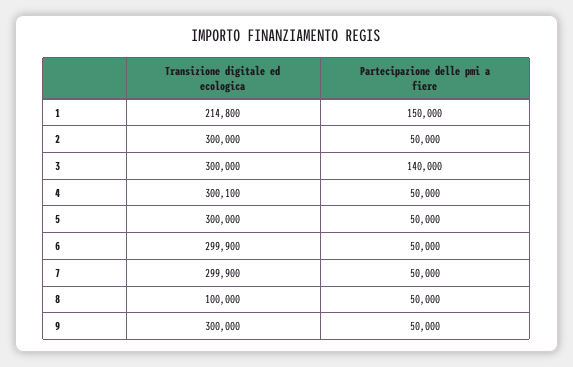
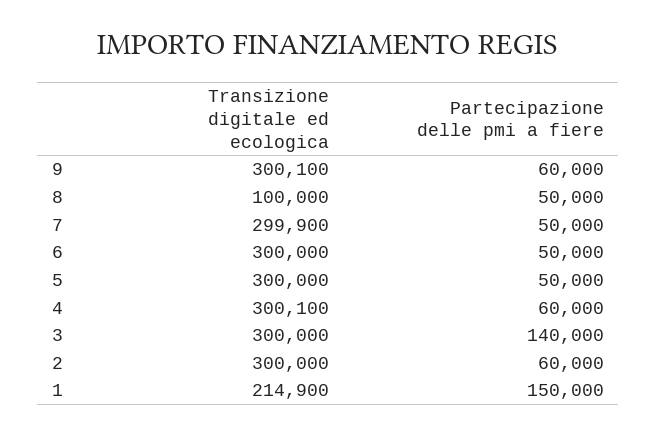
Transizione digitale ed ecologica, 1: 214800 -> 214900
Partecipazione delle pmi a fiere, 2: 50000 -> 60000
Partecipazione delle pmi a fiere, 4: 50000 -> 60000
Transizione digitale ed ecologica, 6: 299900 -> 300000
Transizione digitale ed ecologica, 9: 300000 -> 300100
Partecipazione delle pmi a fiere, 9: 50000 -> 60000

